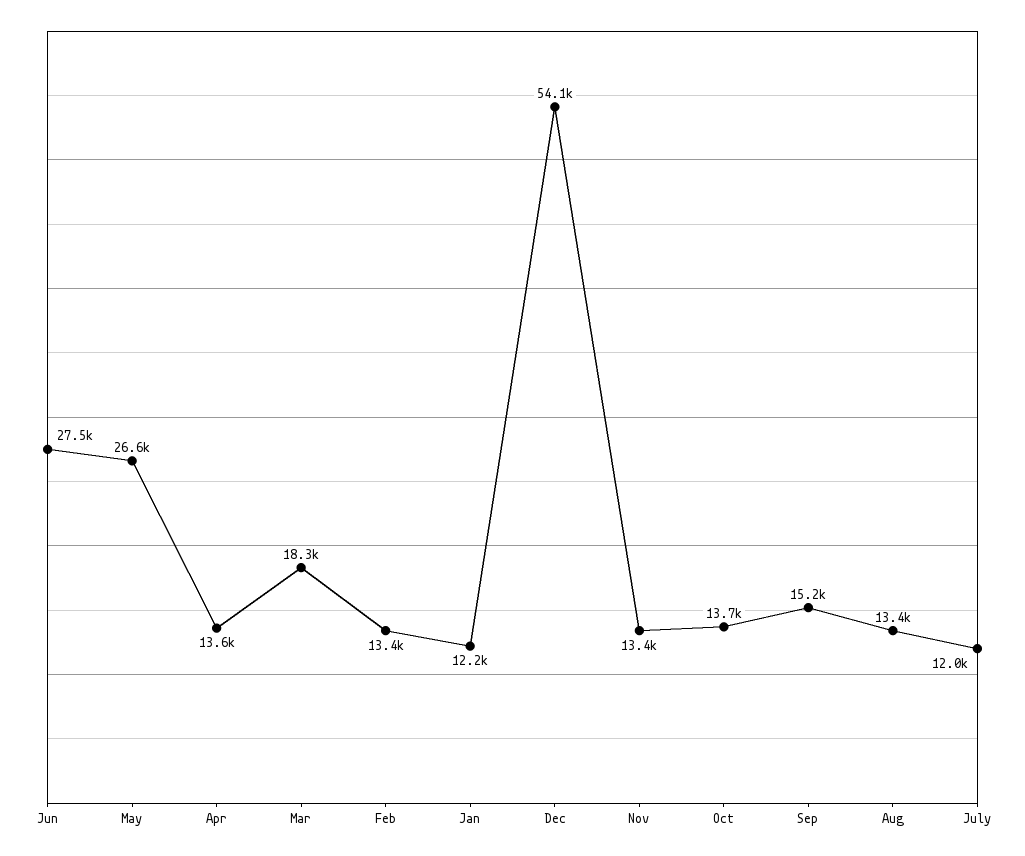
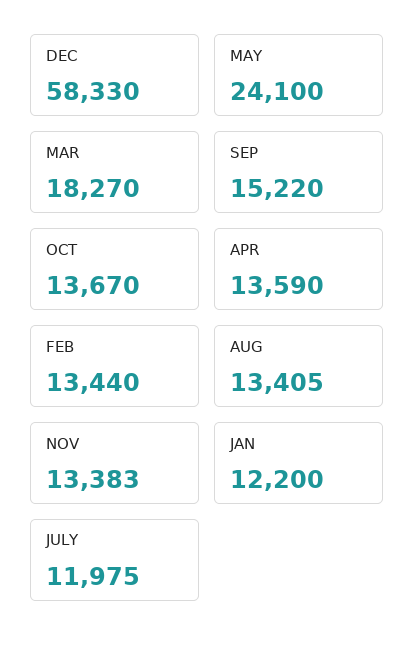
Jun: 27500 -> none
May: 26600 -> 24100
Dec: 54100 -> 58330

